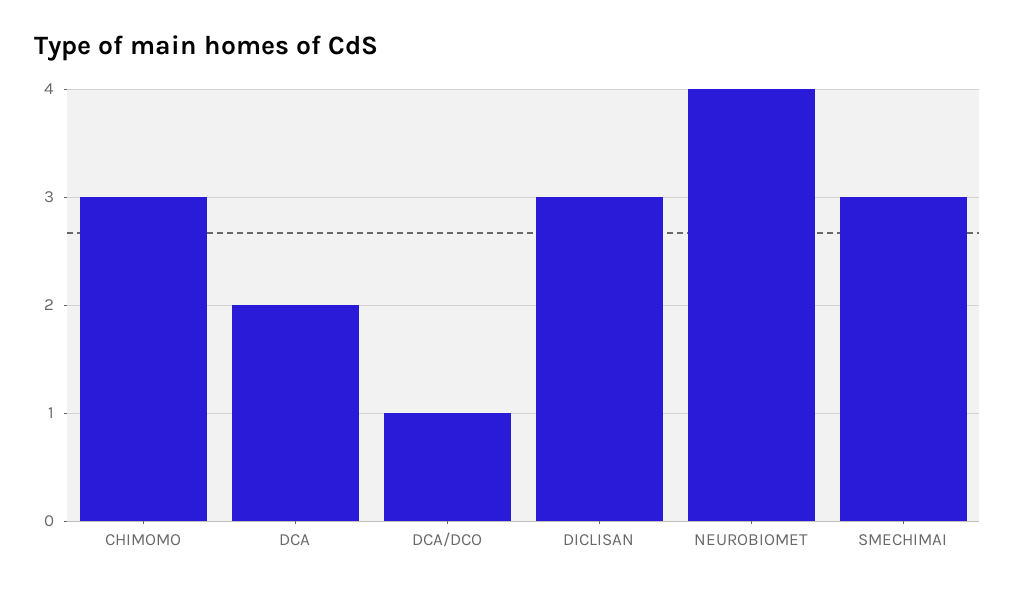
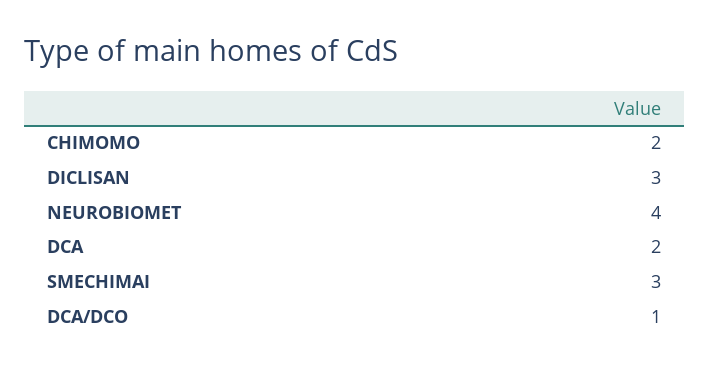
CHIMOMO: 3 -> 2

